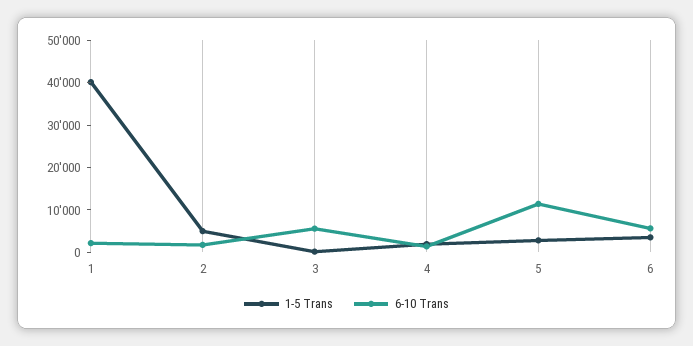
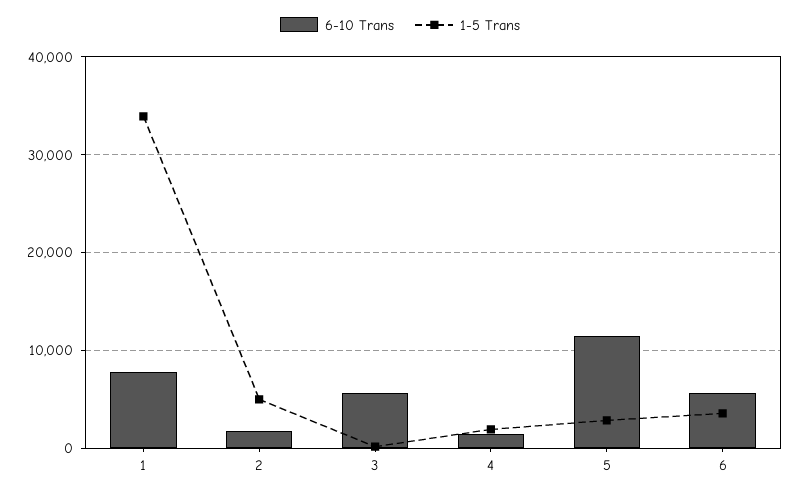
1-5 Trans, 1: 40000 -> 34000
6-10 Trans, 1: 2000 -> 8000

